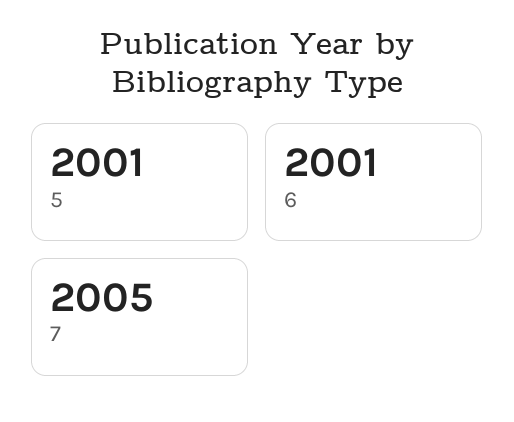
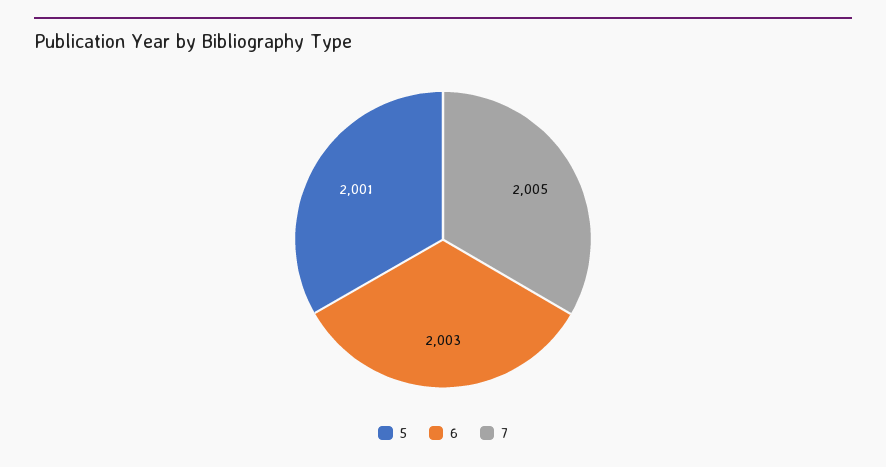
6: 2001 -> 2003

